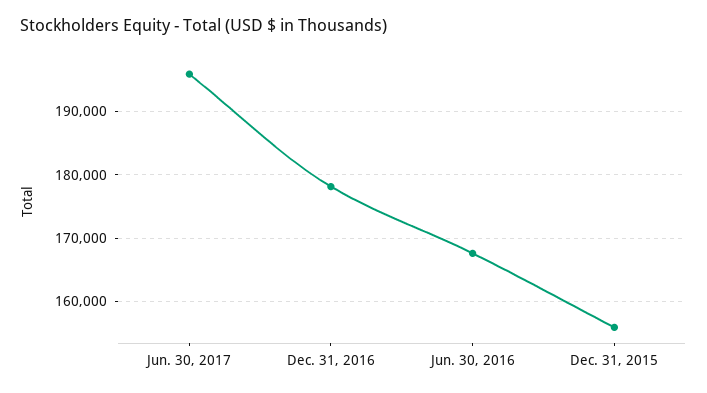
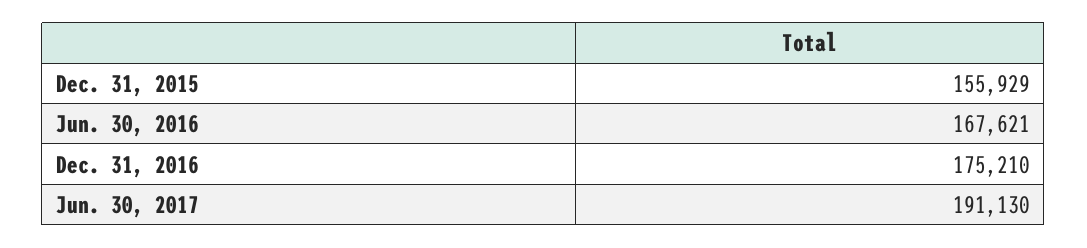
Jun. 30, 2017: 196000 -> 191130
Dec. 31, 2016: 178000 -> 175210

